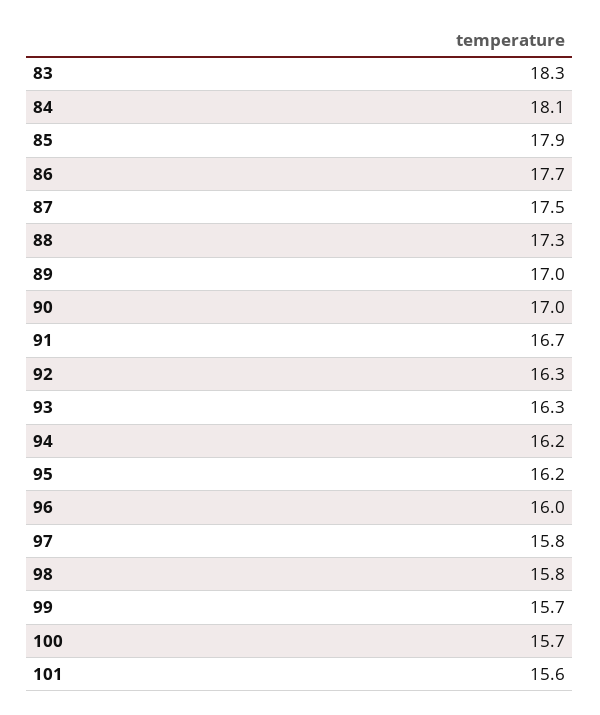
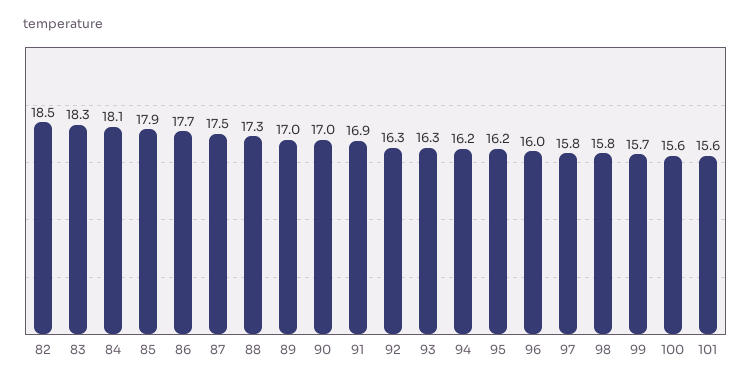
91: 16.7 -> 16.9
100: 15.7 -> 15.6
82: none -> 18.5

